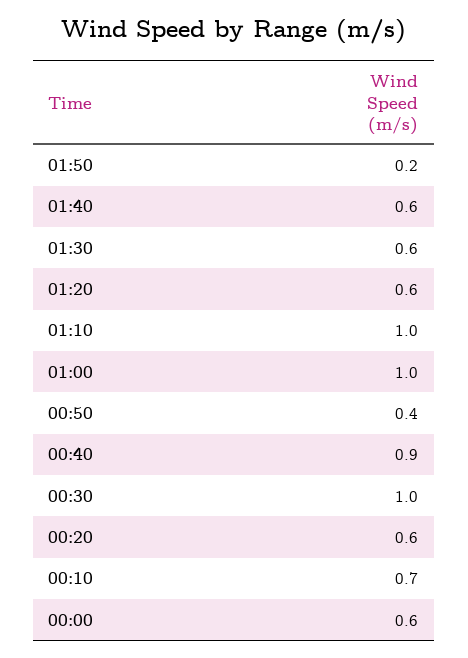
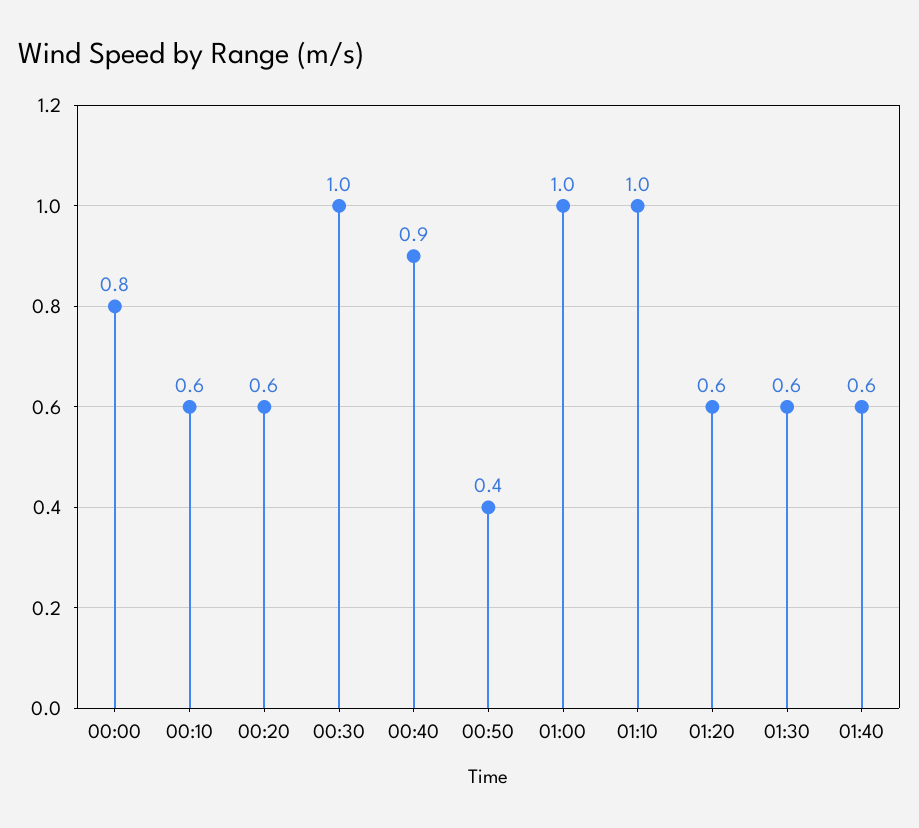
01:50: 0.2 -> none
00:10: 0.7 -> 0.6
00:00: 0.6 -> 0.8

